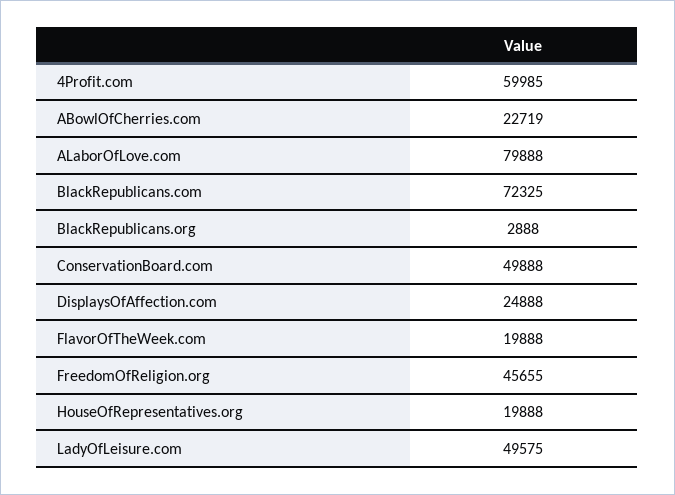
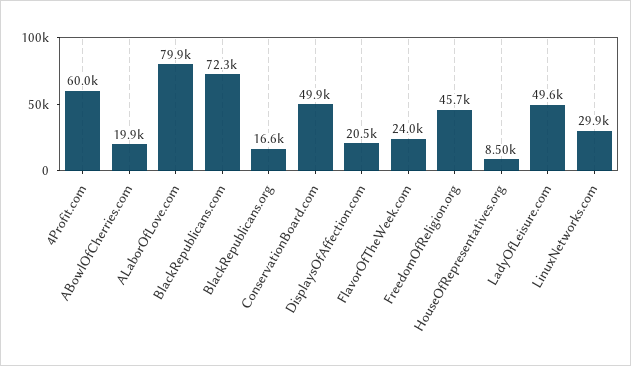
ABowlOfCherries.com: 22719 -> 19900
BlackRepublicans.org: 2888 -> 16600
DisplaysOfAffection.com: 24888 -> 20500
FlavorOfTheWeek.com: 19888 -> 24000
HouseOfRepresentatives.org: 19888 -> 8500
LinuxNetworks.com: none -> 29900

